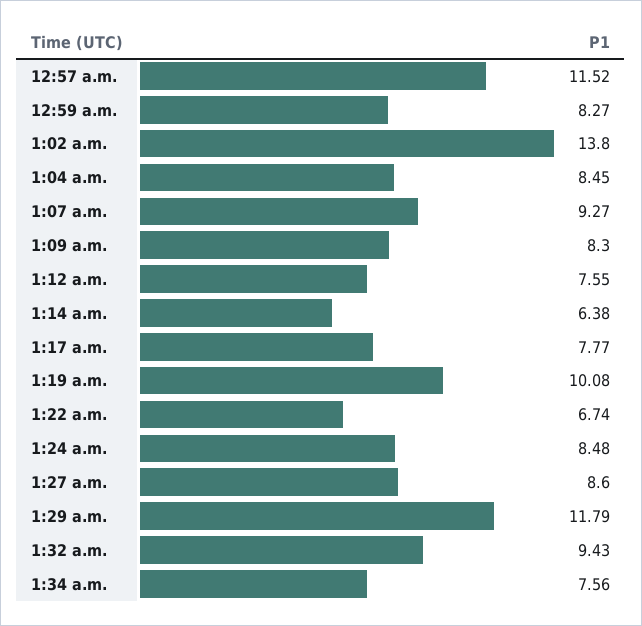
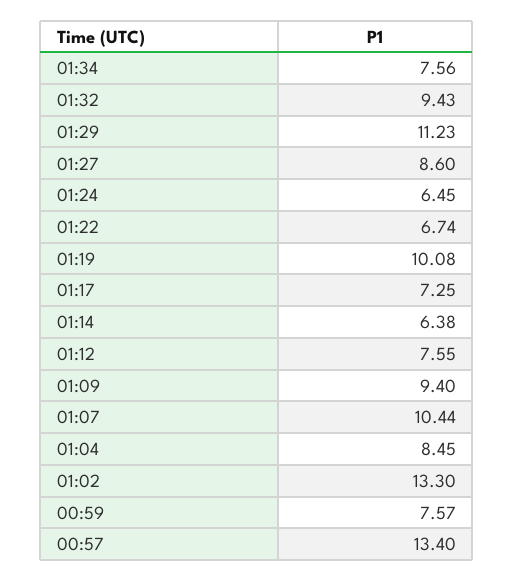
12:57 a.m.: 11.52 -> 13.4
12:59 a.m.: 8.27 -> 7.57
1:02 a.m.: 13.8 -> 13.3
1:07 a.m.: 9.27 -> 10.44
1:09 a.m.: 8.3 -> 9.4
1:17 a.m.: 7.77 -> 7.25
1:24 a.m.: 8.48 -> 6.45
1:29 a.m.: 11.79 -> 11.23

